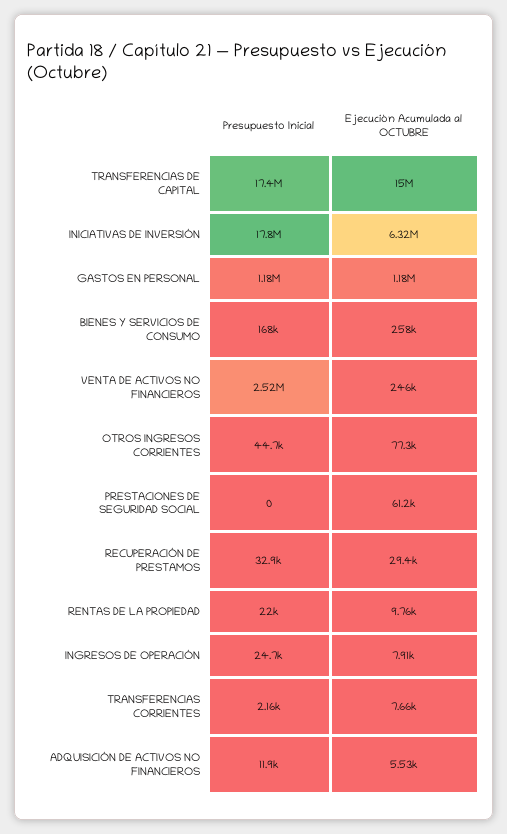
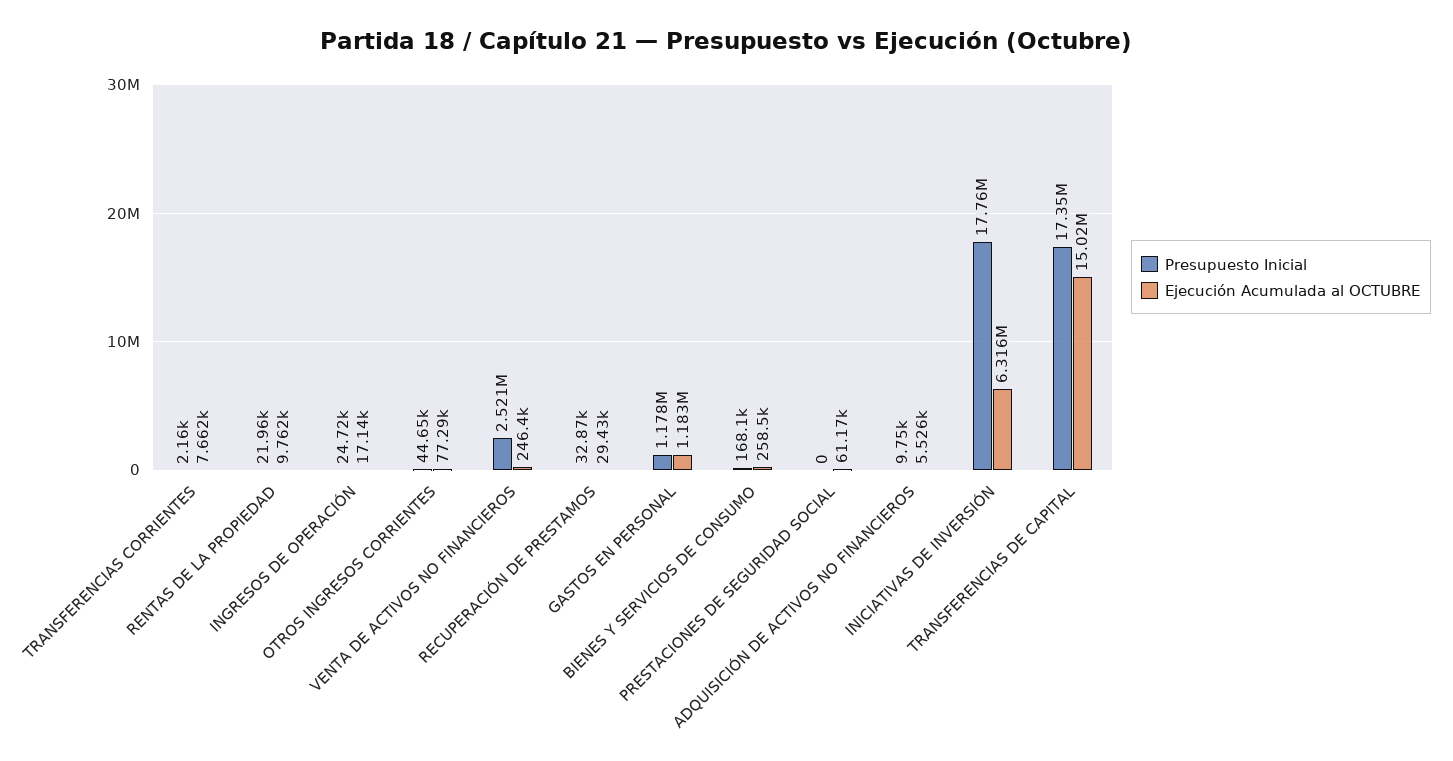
Ejecución Acumulada al OCTUBRE, INGRESOS DE OPERACIÓN: 7910 -> 17140
Presupuesto Inicial, ADQUISICIÓN DE ACTIVOS NO FINANCIEROS: 11900 -> 9750

